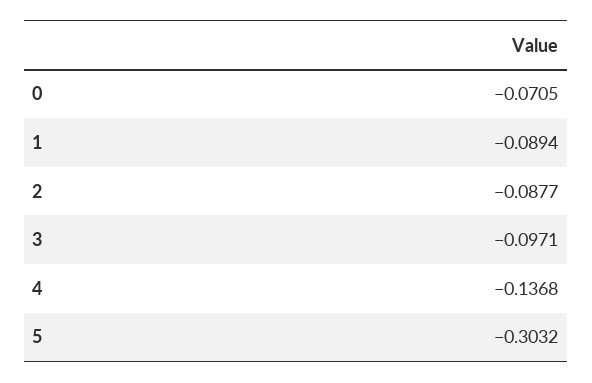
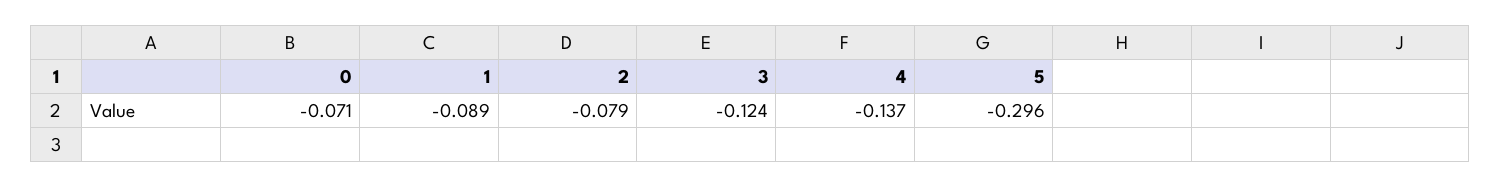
2: -0.0877 -> -0.079
3: -0.0971 -> -0.124
5: -0.3032 -> -0.296

